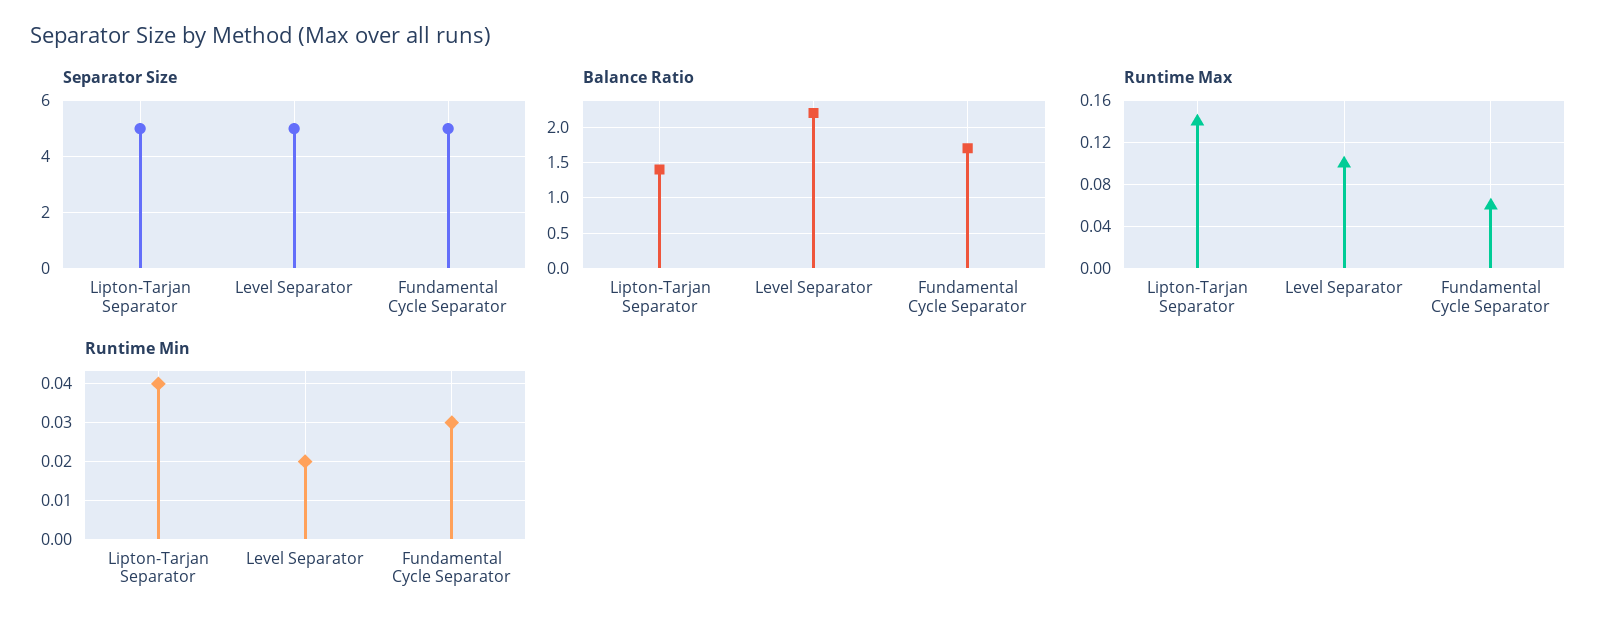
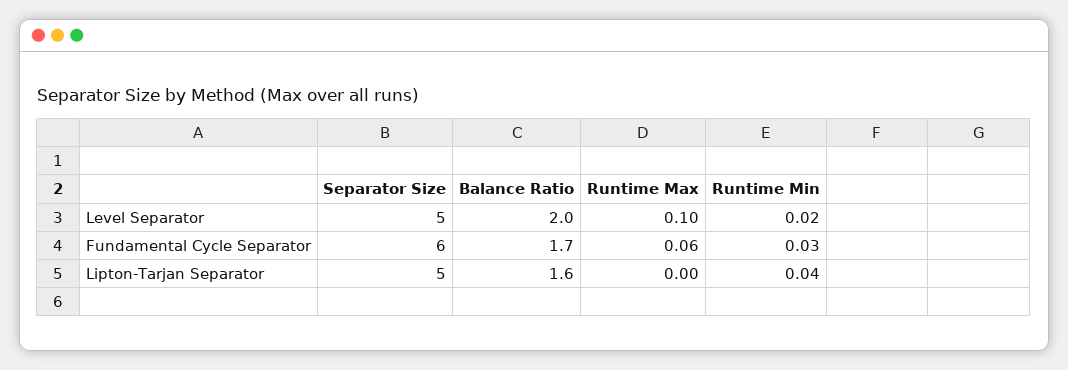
Separator Size, Fundamental Cycle Separator: 5 -> 6
Balance Ratio, Lipton-Tarjan Separator: 1.4 -> 1.6
Balance Ratio, Level Separator: 2.2 -> 2
Runtime Max, Lipton-Tarjan Separator: 0.14 -> 0

